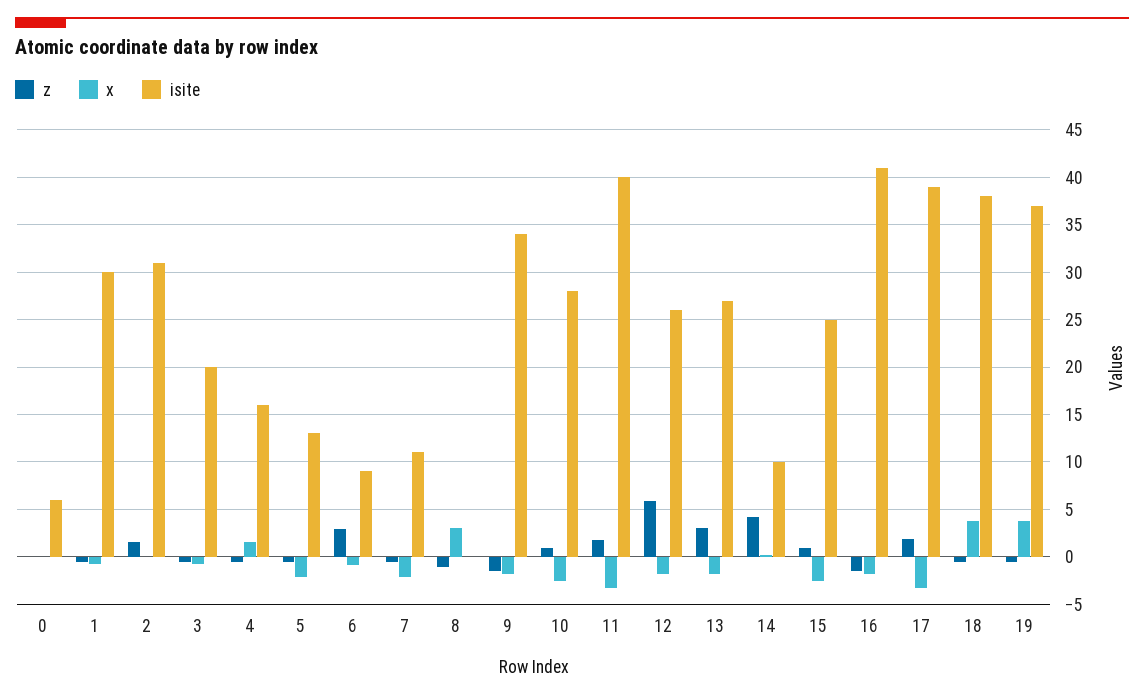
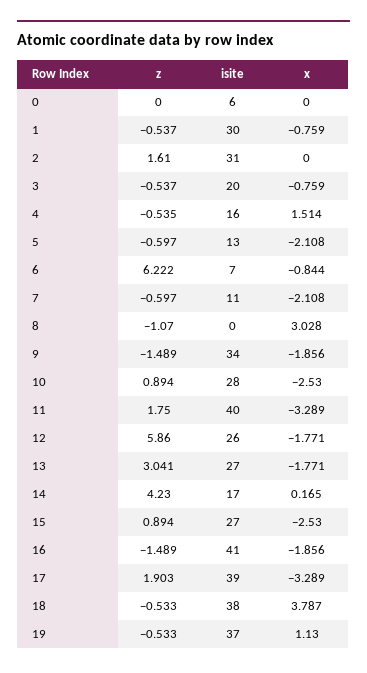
z, 6: 3 -> 6.222
isite, 6: 9 -> 7
isite, 14: 10 -> 17
isite, 15: 25 -> 27
x, 19: 4 -> 1.13

